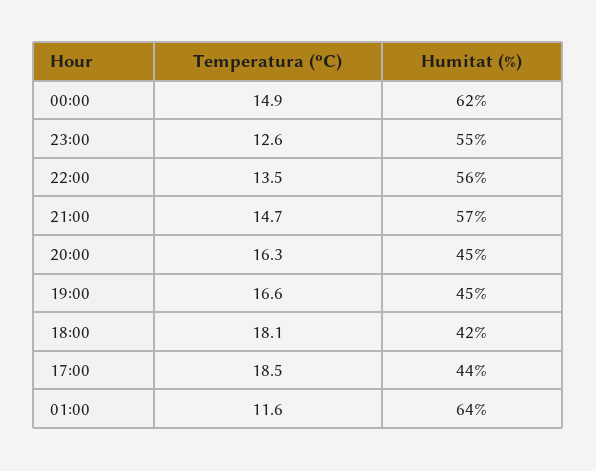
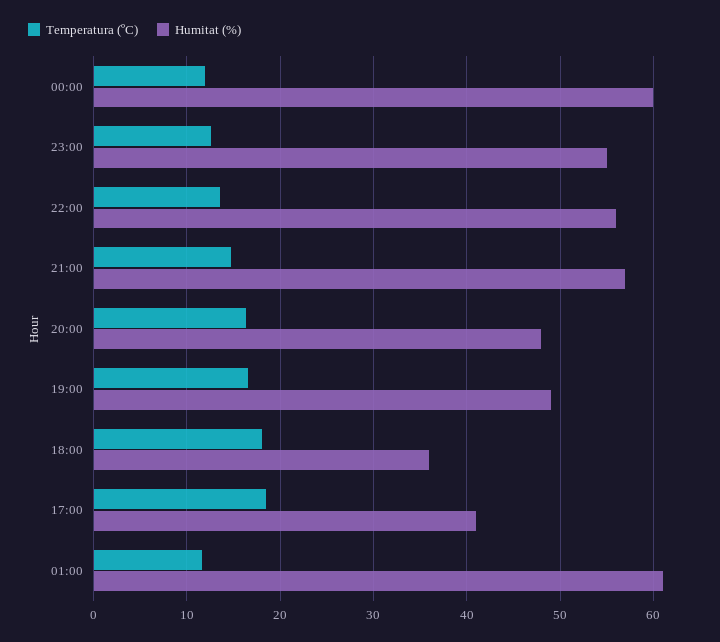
Temperatura (ºC), 00:00: 14.9 -> 12
Humitat (%), 00:00: 62 -> 60
Humitat (%), 20:00: 45 -> 48
Humitat (%), 19:00: 45 -> 49
Humitat (%), 18:00: 42 -> 36
Humitat (%), 17:00: 44 -> 41
Humitat (%), 01:00: 64 -> 61

